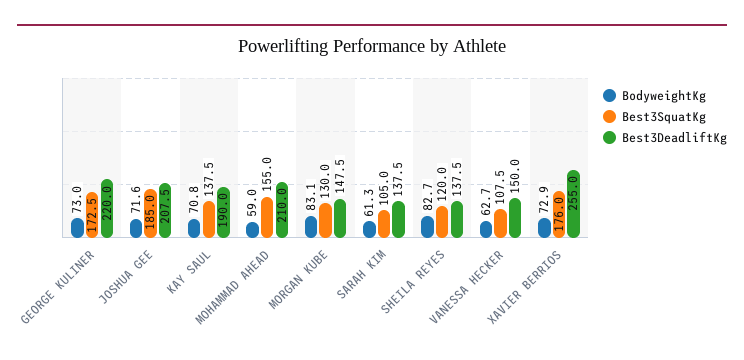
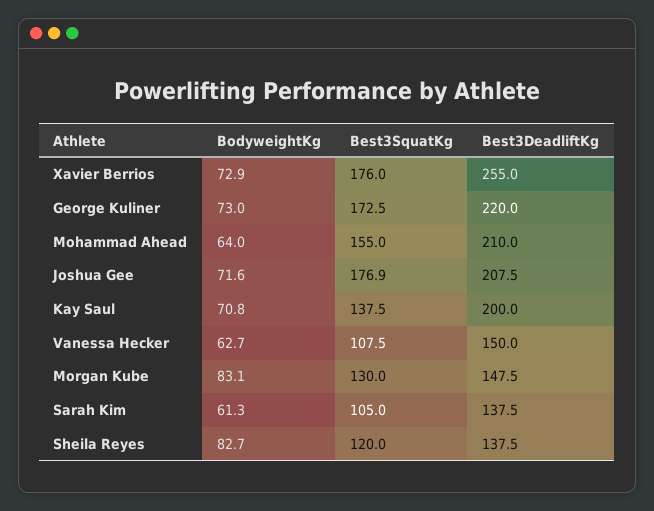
Best3SquatKg, JOSHUA GEE: 185 -> 176.9
Best3DeadliftKg, KAY SAUL: 190 -> 200
BodyweightKg, MOHAMMAD AHEAD: 59 -> 64

